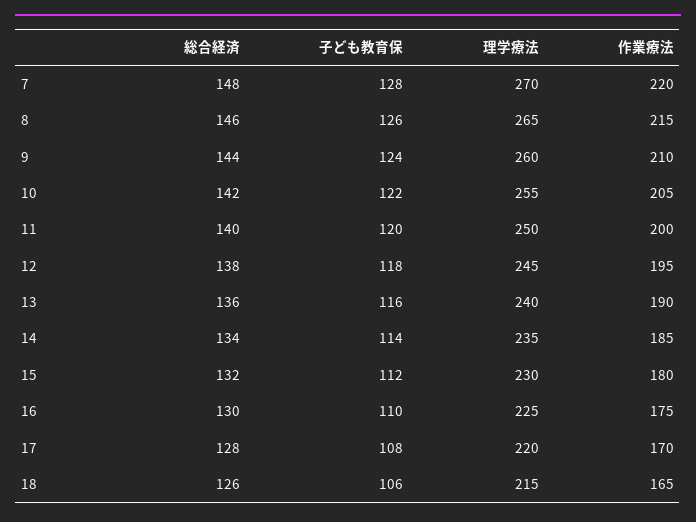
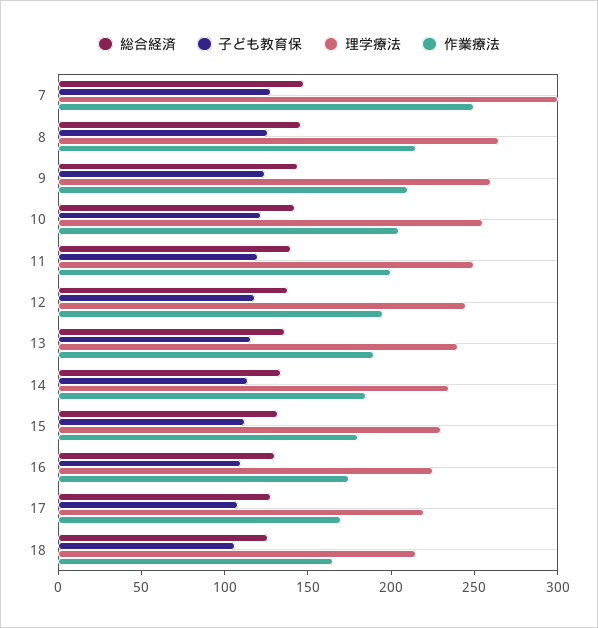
理学療法, 7: 270 -> 300
作業療法, 7: 220 -> 250

